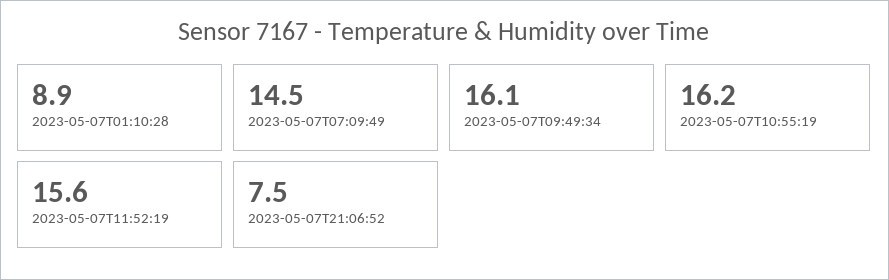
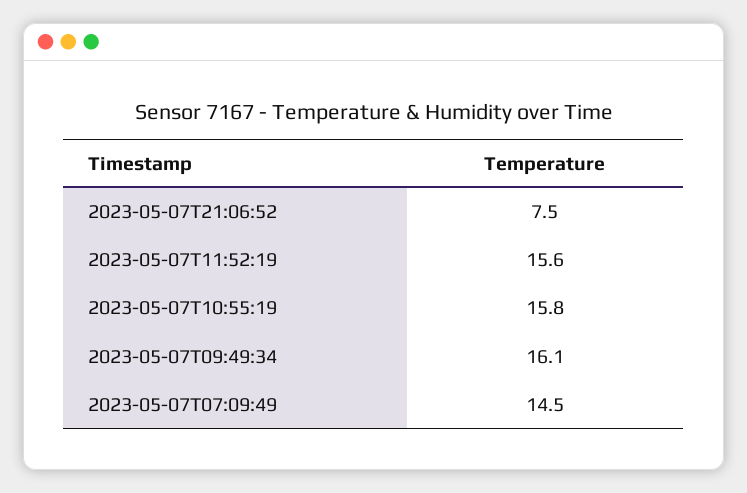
2023-05-07T01:10:28: 8.9 -> none
2023-05-07T10:55:19: 16.2 -> 15.8

